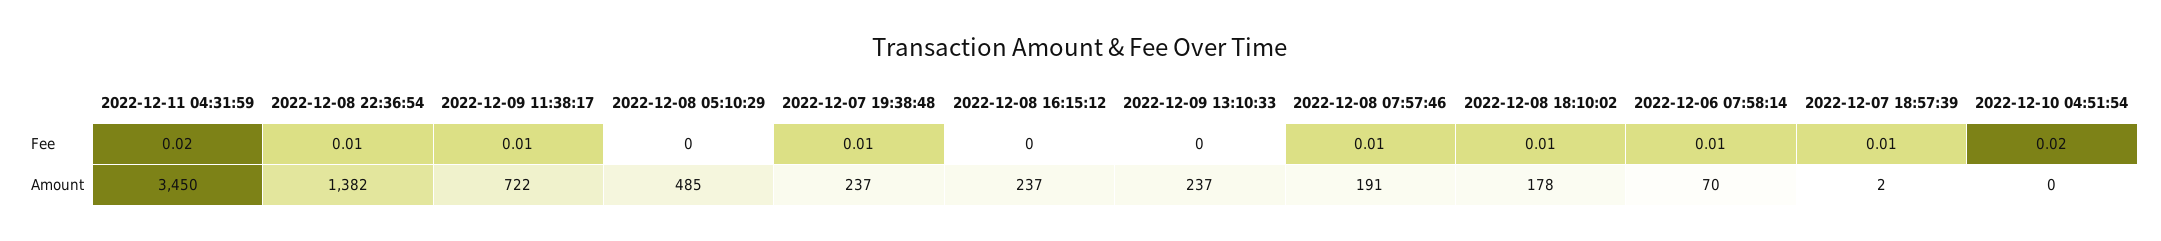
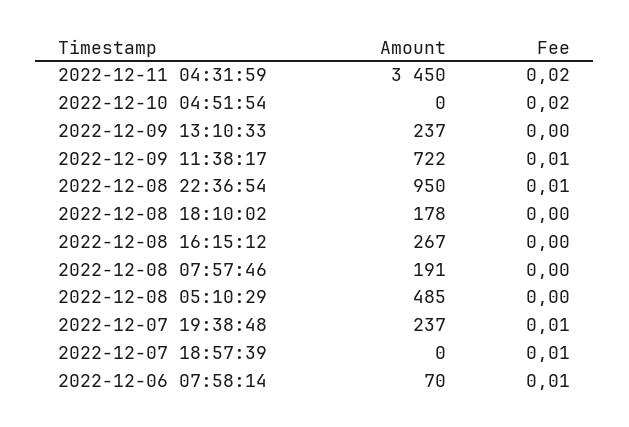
2022-12-08 07:57:46, Fee: 0.01 -> 0
2022-12-08 18:10:02, Fee: 0.01 -> 0
2022-12-08 22:36:54, Amount: 1382 -> 950
2022-12-08 16:15:12, Amount: 237 -> 267
2022-12-07 18:57:39, Amount: 2 -> 0

